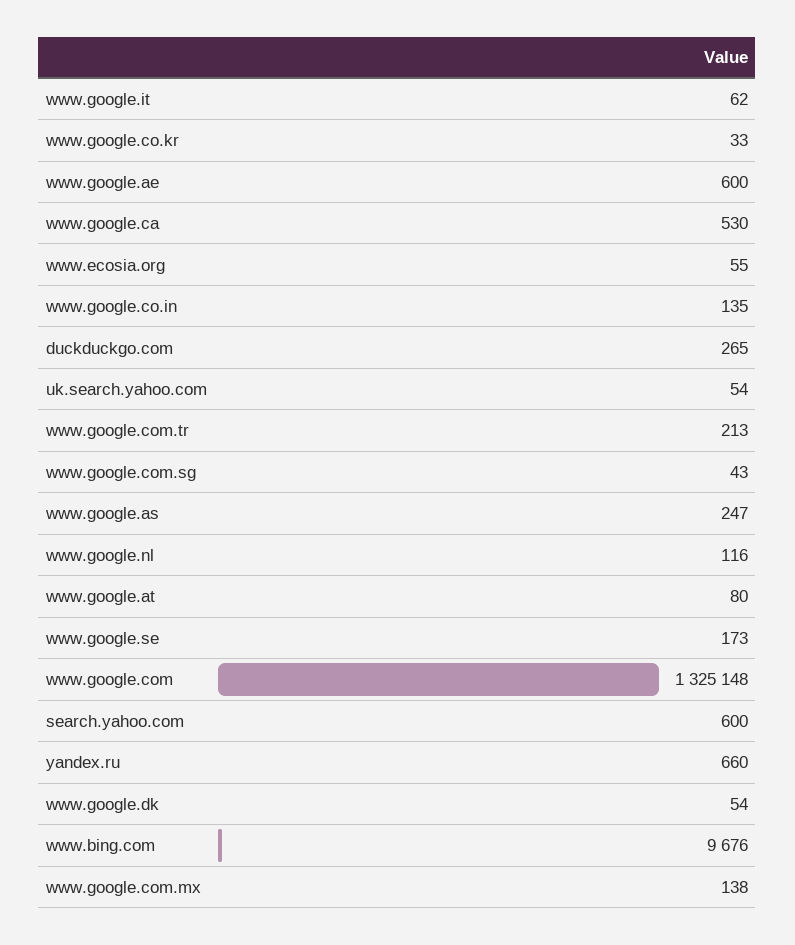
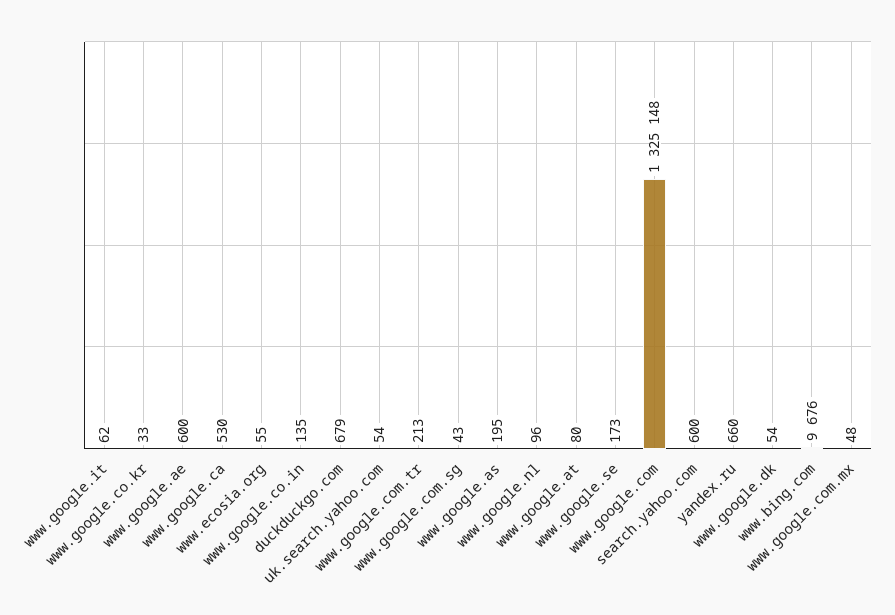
duckduckgo.com: 265 -> 679
www.google.as: 247 -> 195
www.google.nl: 116 -> 96
www.google.com.mx: 138 -> 48

